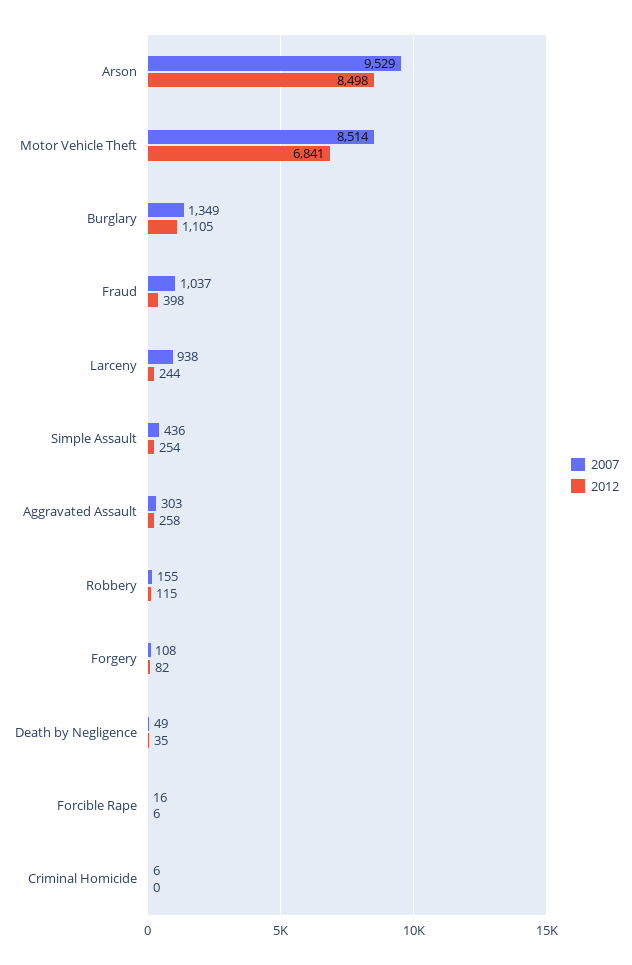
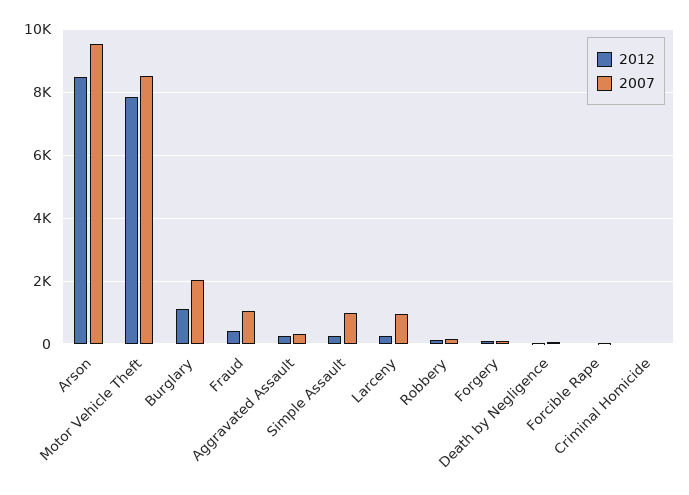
2012, Motor Vehicle Theft: 6841 -> 7800
2007, Burglary: 1349 -> 2000
2007, Simple Assault: 436 -> 1000

